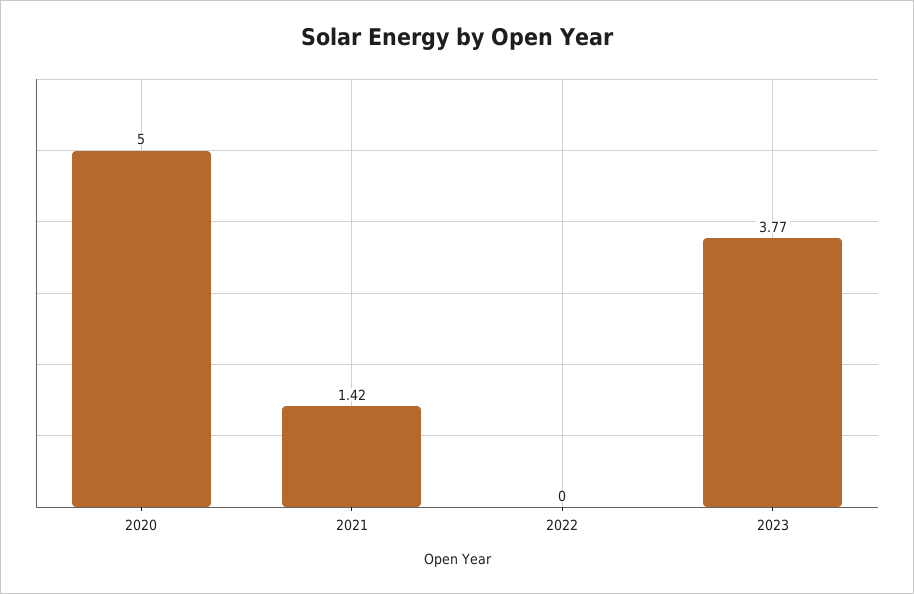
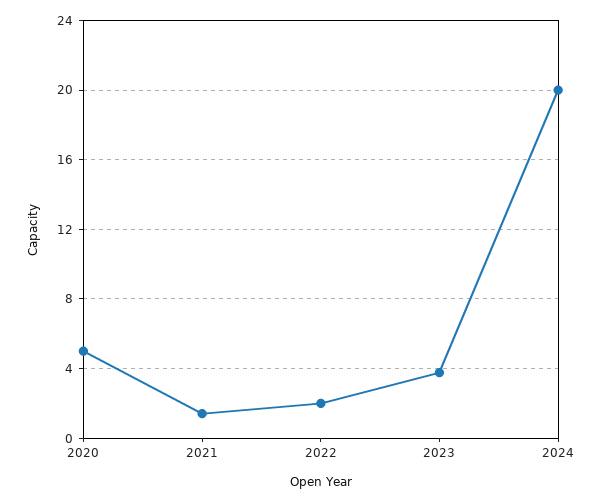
2022: 0 -> 2
2024: none -> 20

